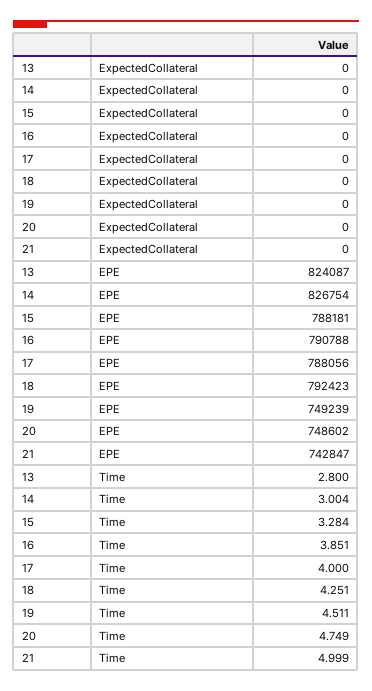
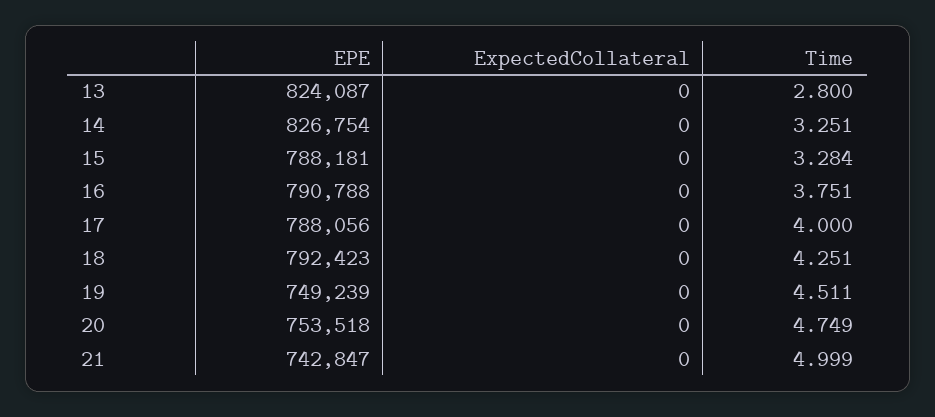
20, EPE: 748602 -> 753518
14, Time: 3.004 -> 3.251
16, Time: 3.851 -> 3.751

